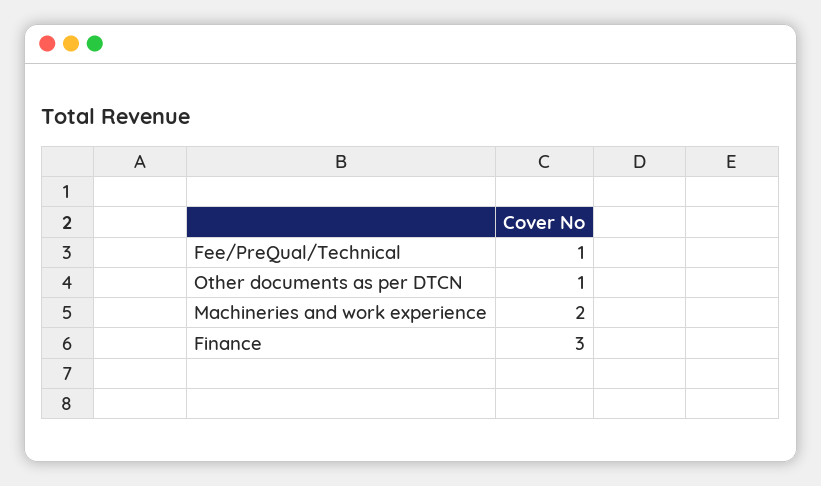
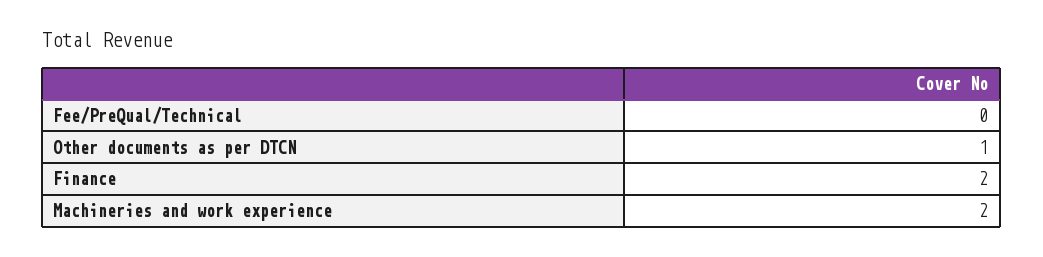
Fee/PreQual/Technical: 1 -> 0
Finance: 3 -> 2

